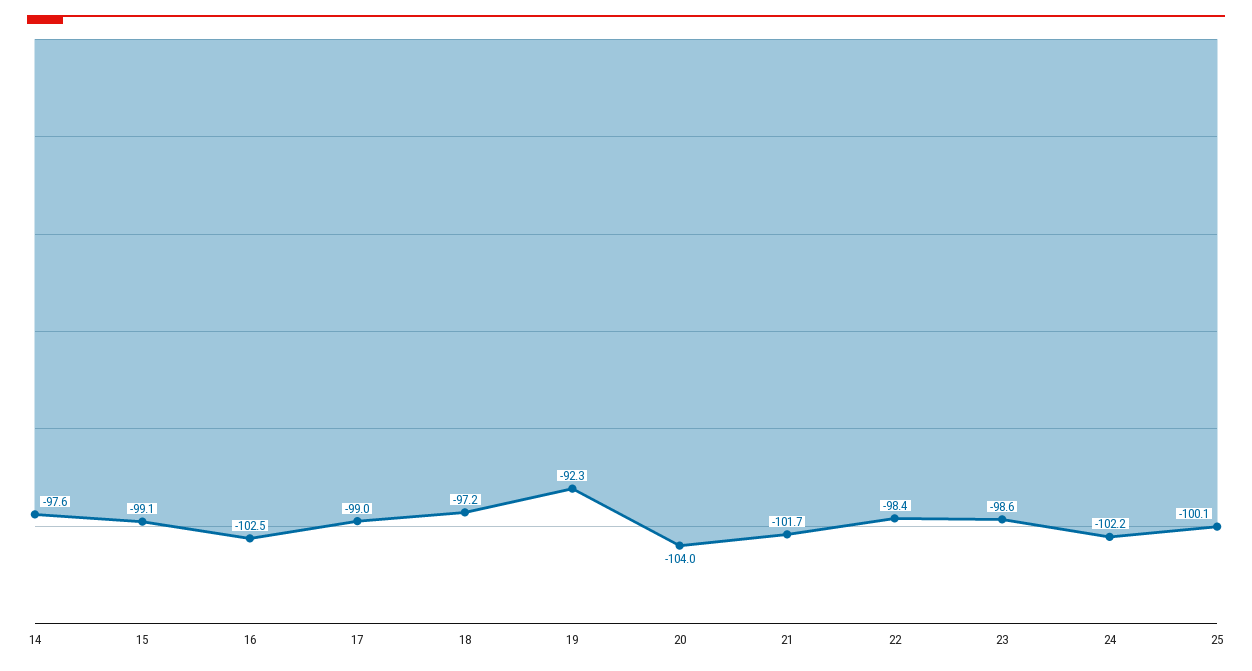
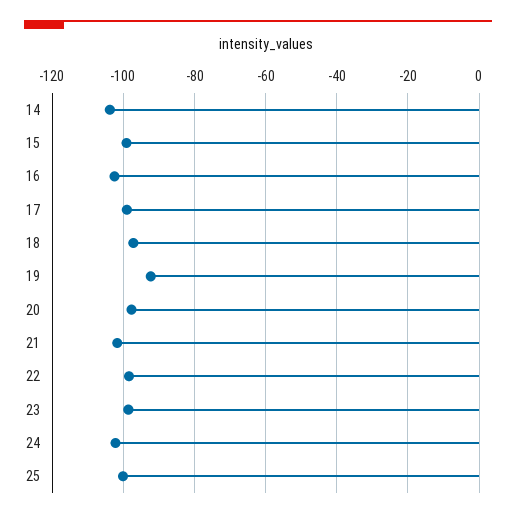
14: -97.6 -> -104
20: -104 -> -98

